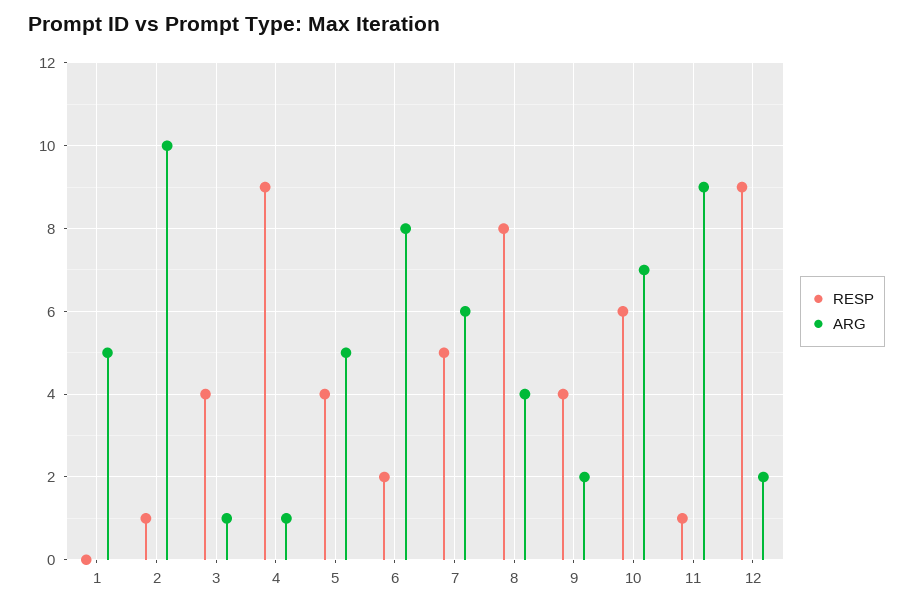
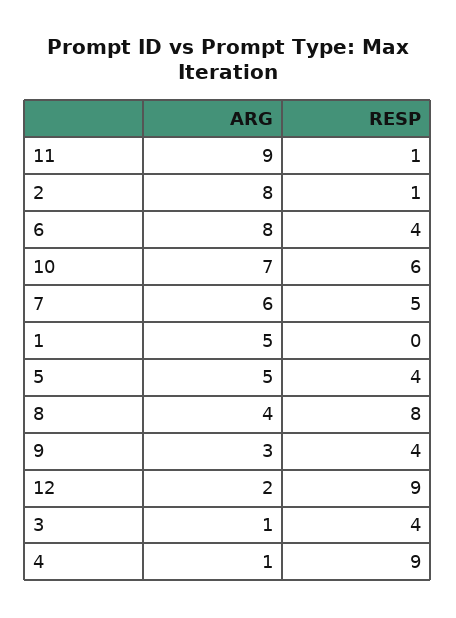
ARG, 2: 10 -> 8
RESP, 6: 2 -> 4
ARG, 9: 2 -> 3

